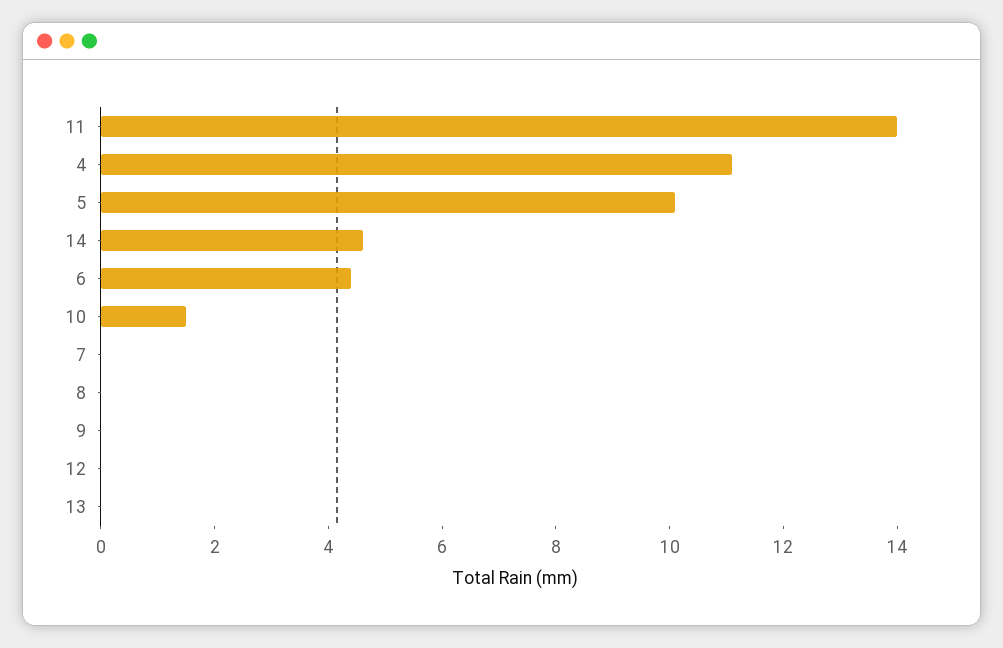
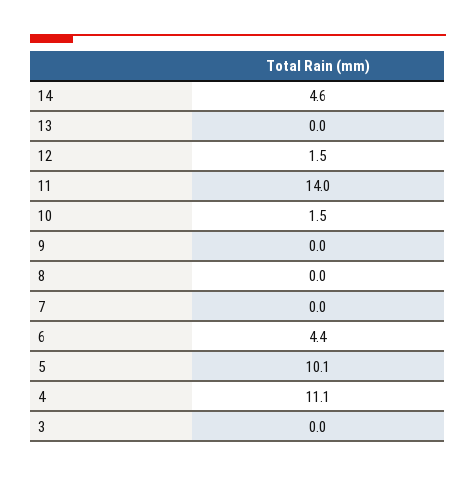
12: 0 -> 1.5
3: none -> 0

